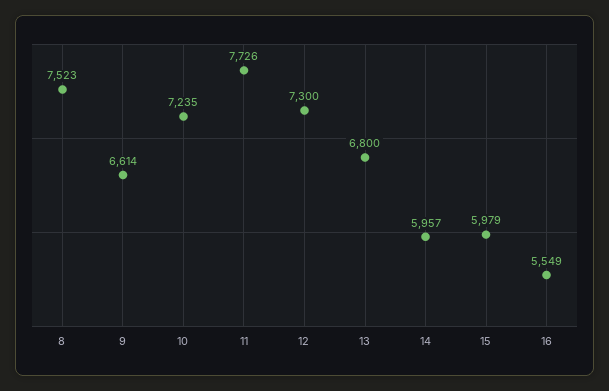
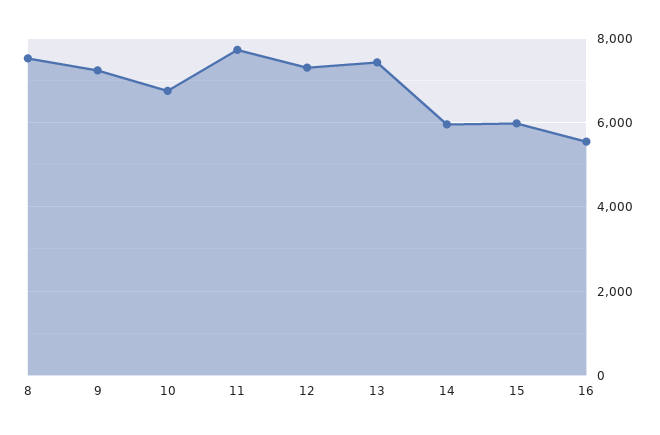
9: 6614 -> 7200
10: 7235 -> 6800
13: 6800 -> 7400

